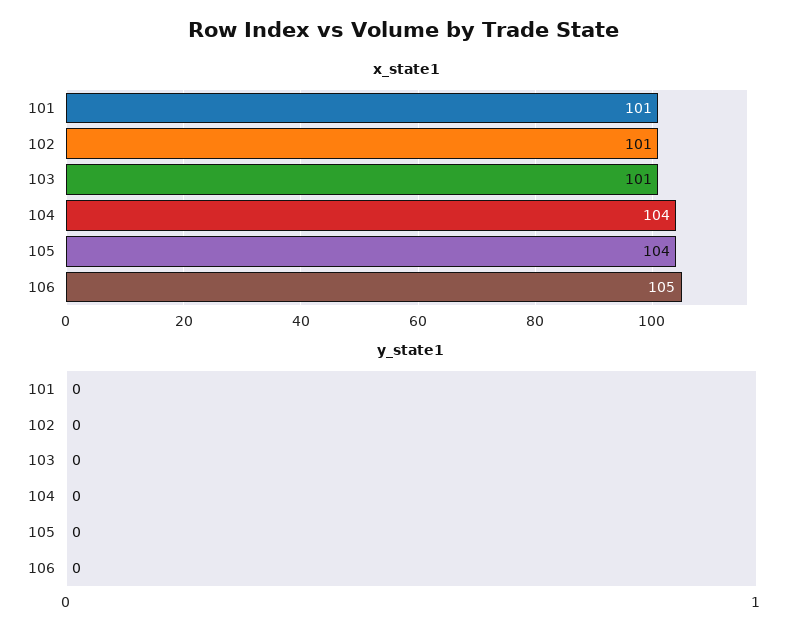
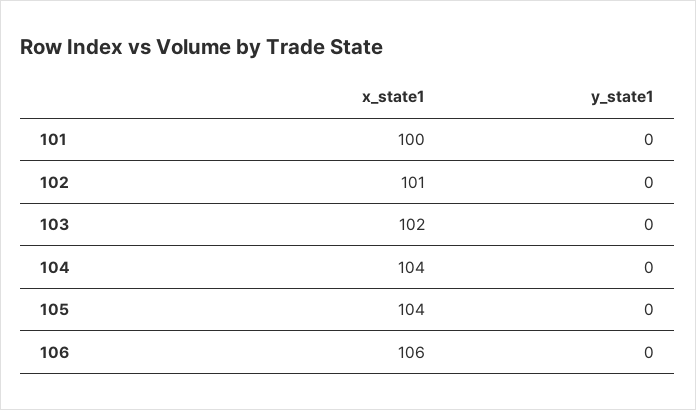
x_state1, 101: 101 -> 100
x_state1, 103: 101 -> 102
x_state1, 106: 105 -> 106

